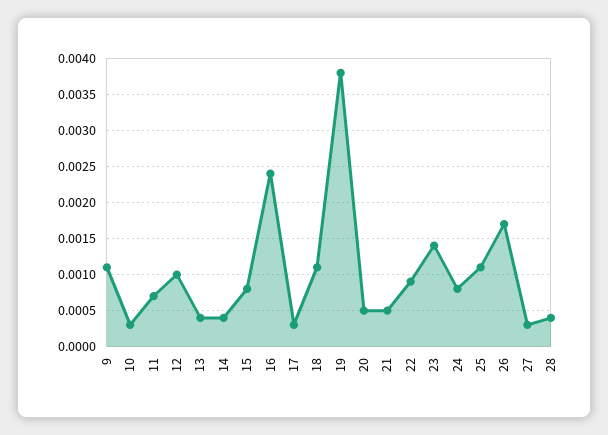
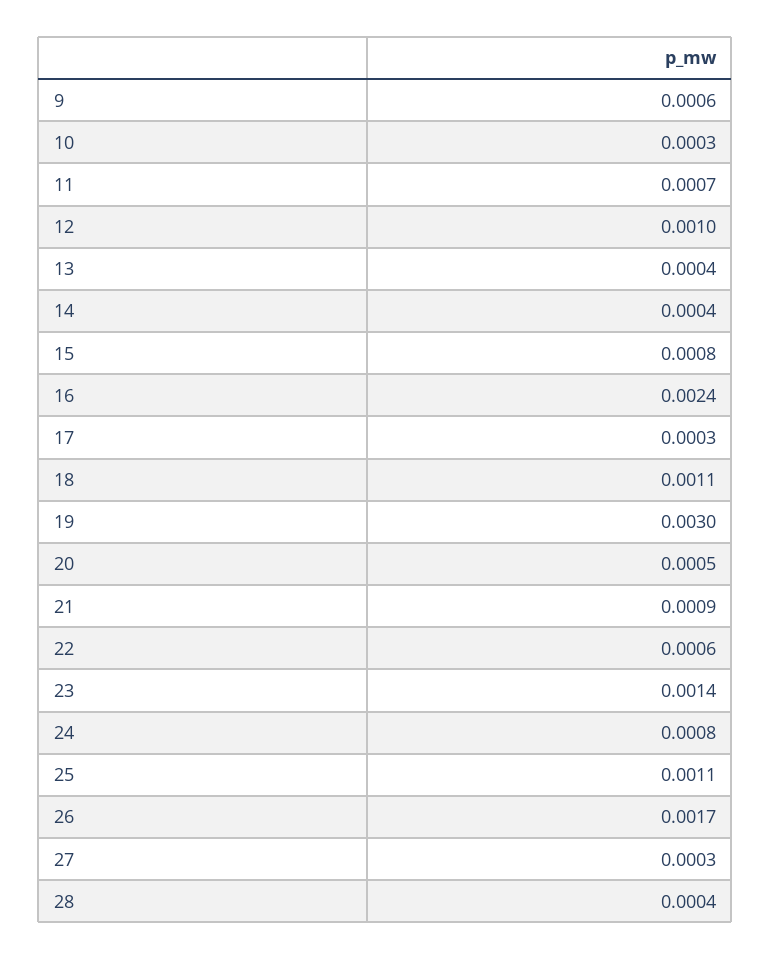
9: 0.0011 -> 0.0006
19: 0.0038 -> 0.003
21: 0.0005 -> 0.0009
22: 0.0009 -> 0.0006

